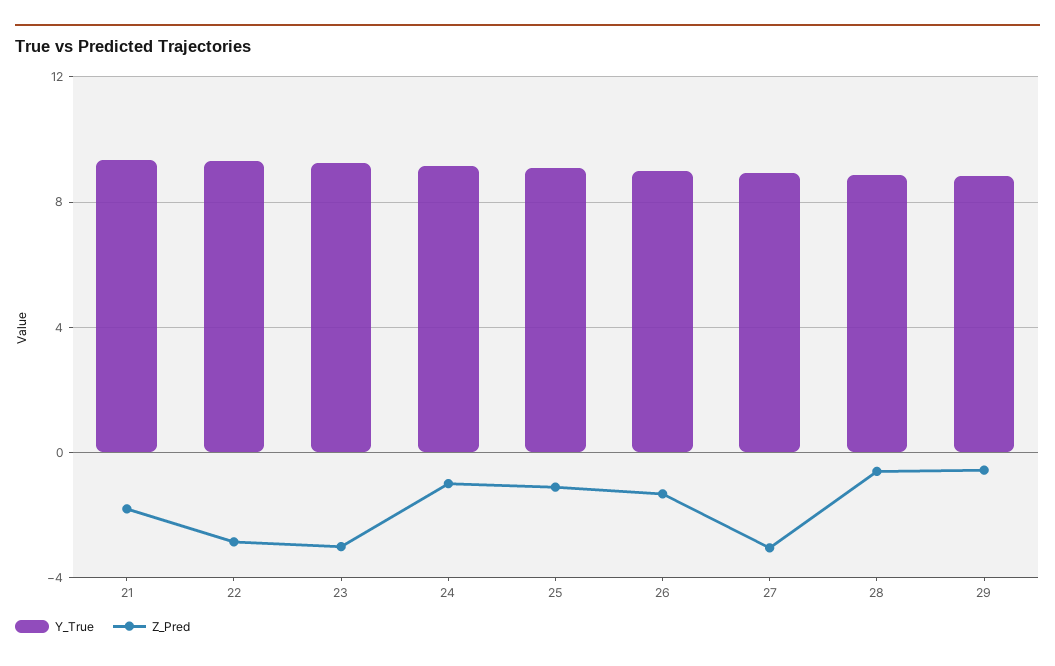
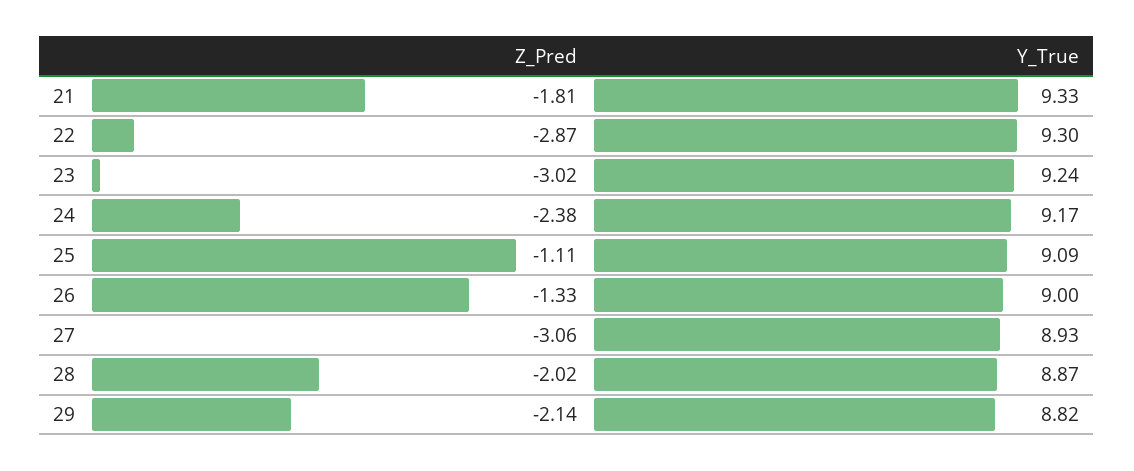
Z_Pred, 24: -1 -> -2.38
Z_Pred, 28: -0.5 -> -2.02
Z_Pred, 29: -0.5 -> -2.14

